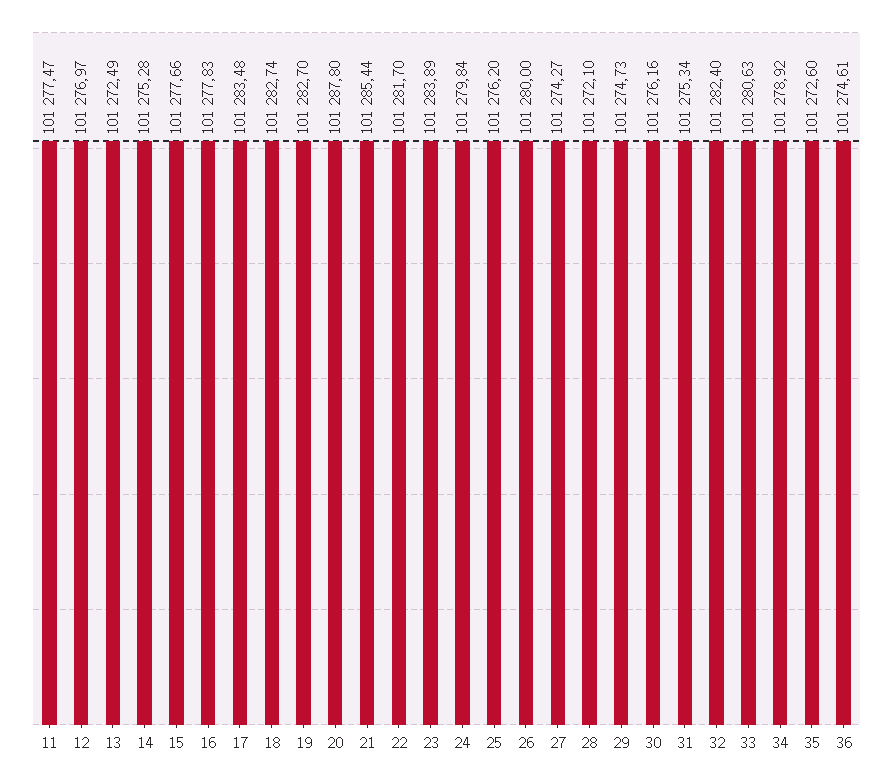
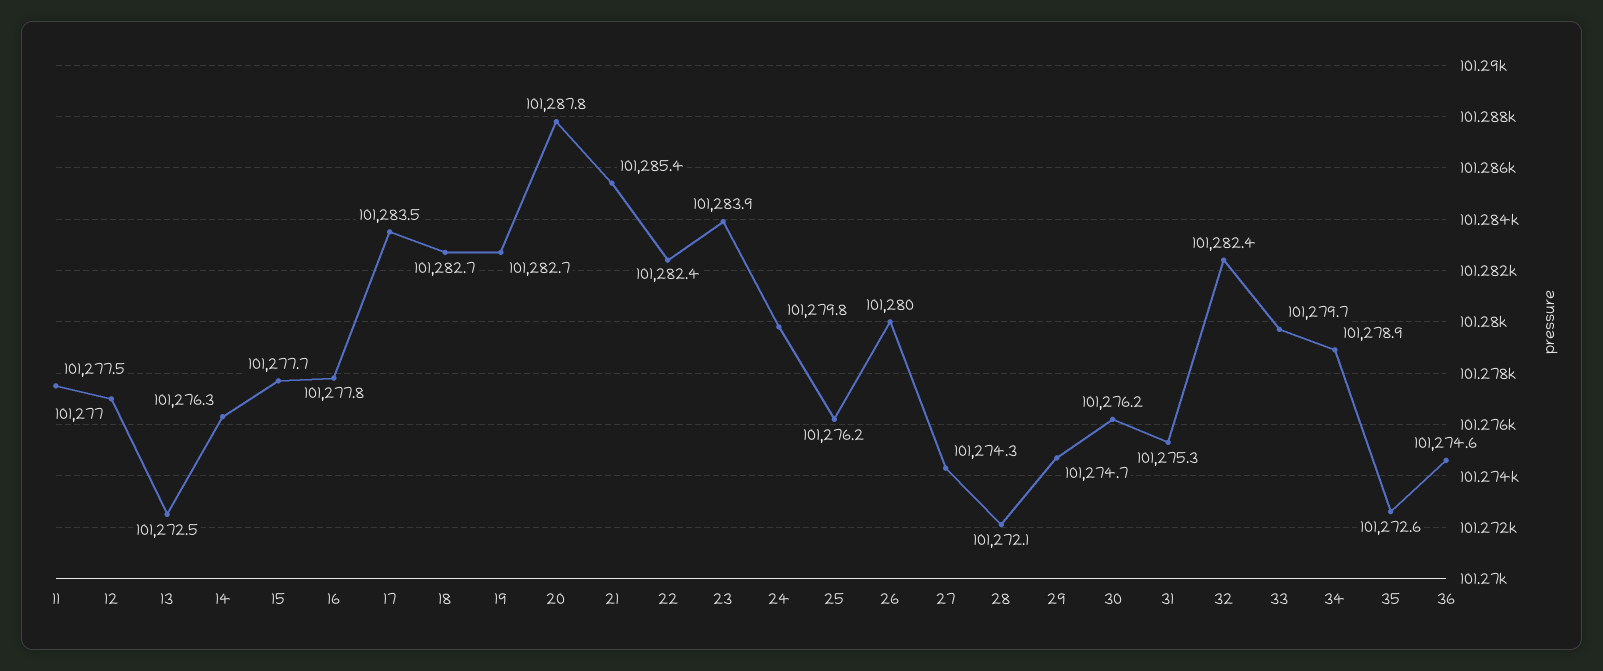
14: 101275.28 -> 101276.3
22: 101281.7 -> 101282.4
33: 101280.63 -> 101279.7

